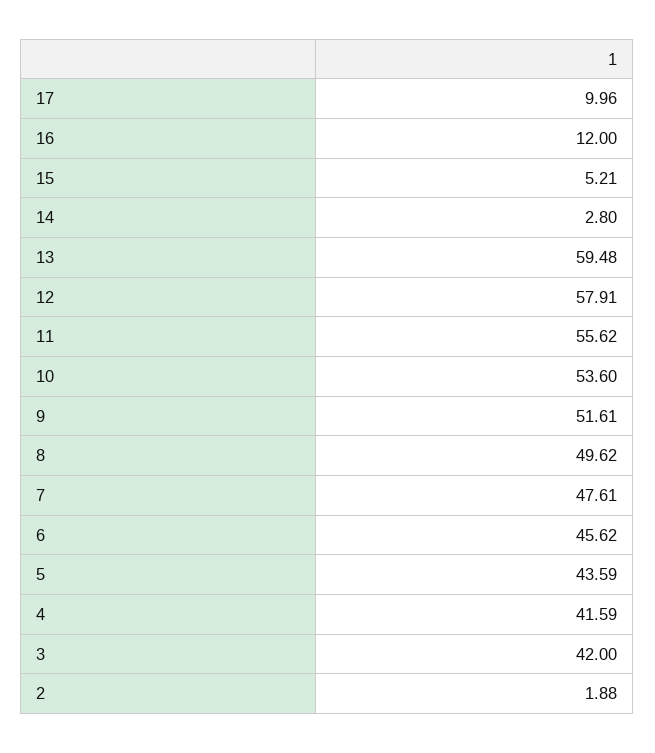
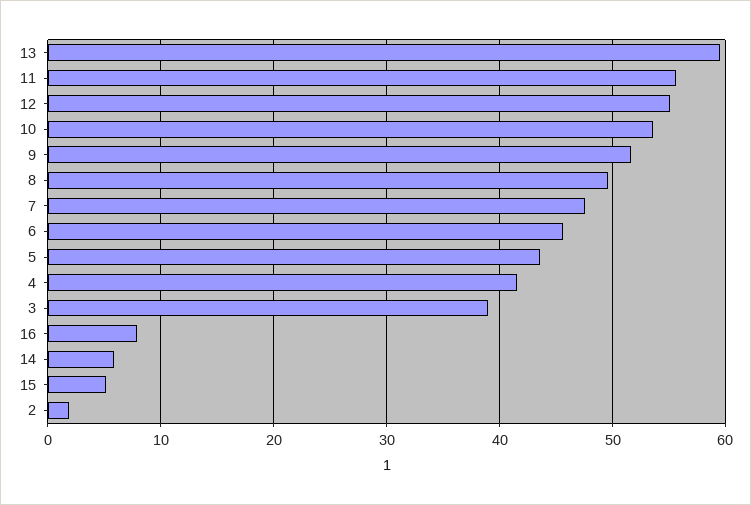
17: 9.96 -> none
16: 12 -> 8
14: 2.8 -> 6
12: 57.91 -> 55
3: 42 -> 39

